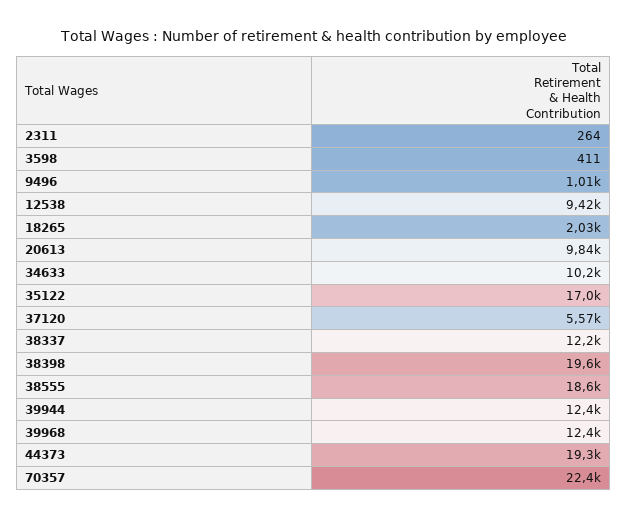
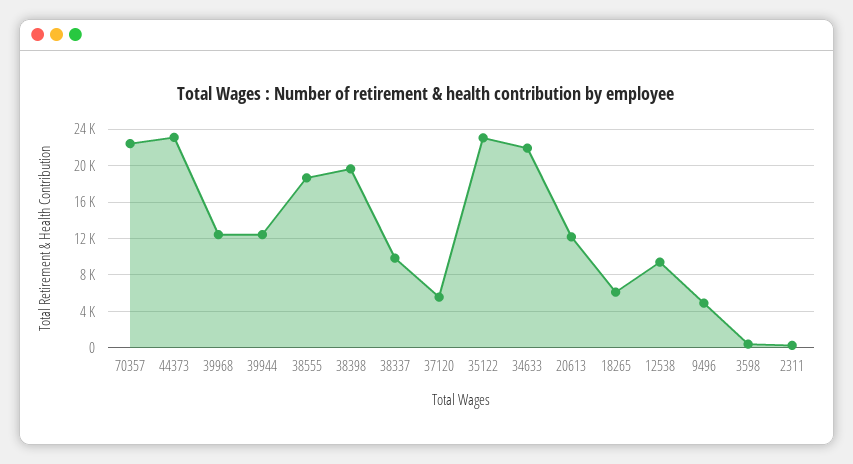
9496: 1010 -> 5000
18265: 2030 -> 6000
20613: 9840 -> 12000
34633: 10200 -> 22000
35122: 17000 -> 23000
38337: 12200 -> 10000
44373: 19300 -> 23000

